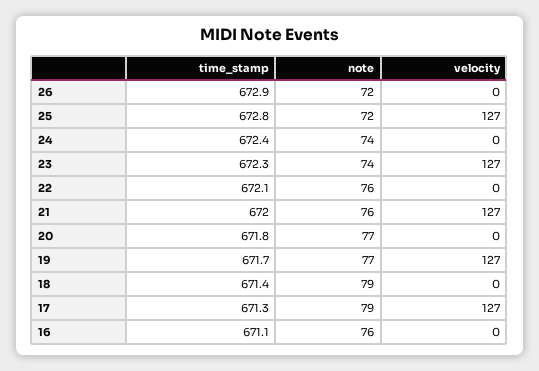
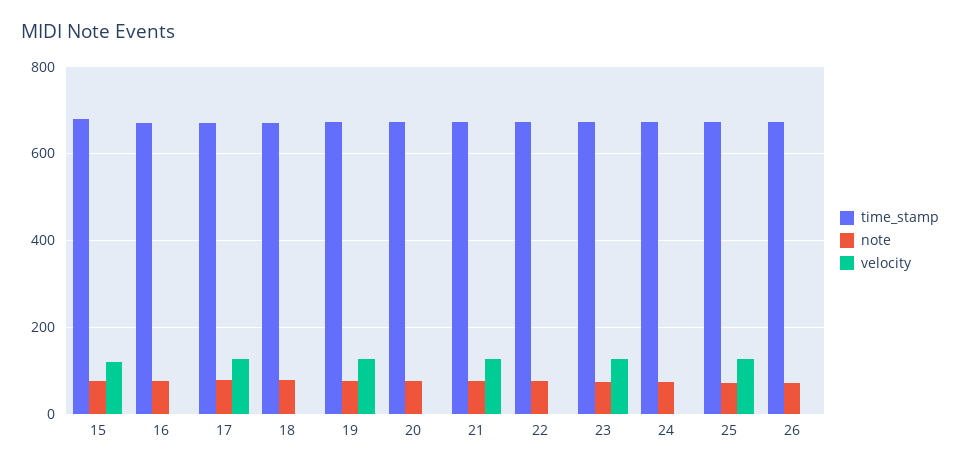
time_stamp, 15: none -> 680
note, 15: none -> 80
velocity, 15: none -> 120

